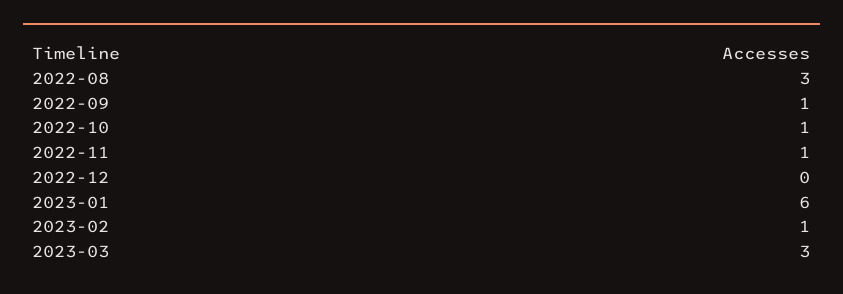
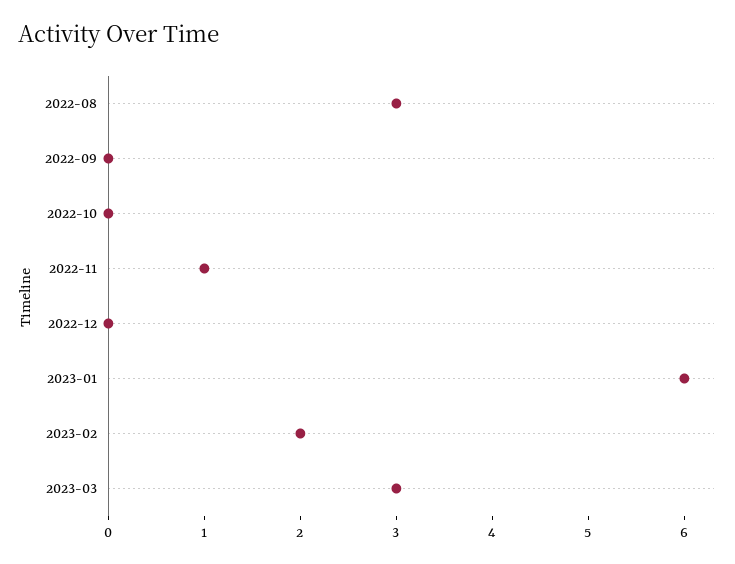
2022-09: 1 -> 0
2022-10: 1 -> 0
2023-02: 1 -> 2

